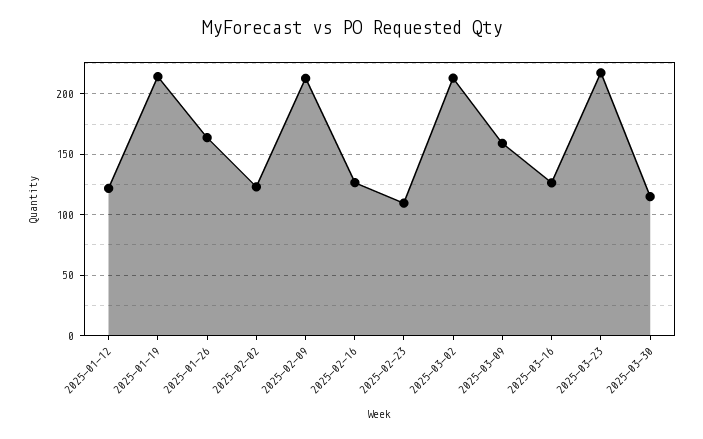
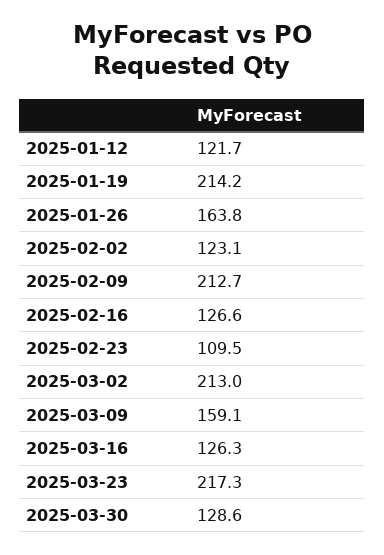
2025-03-30: 115 -> 128.6

